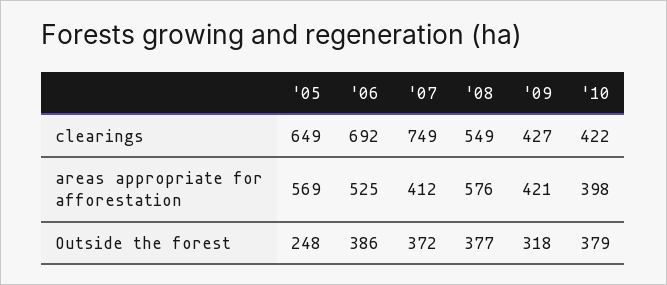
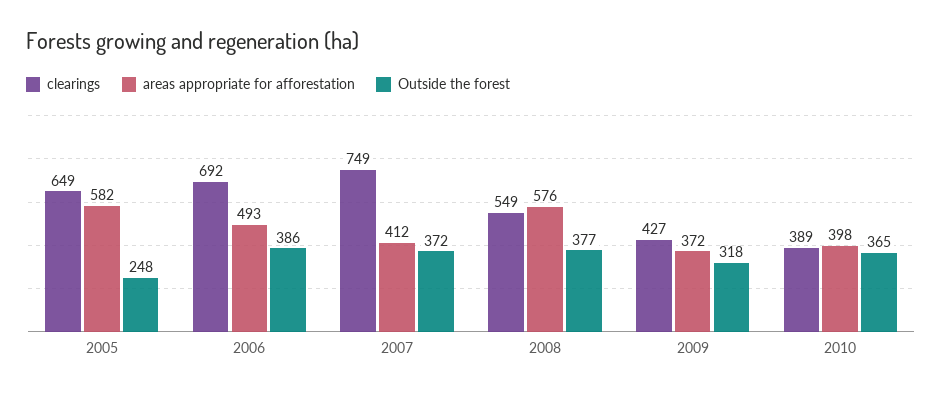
clearings, '10: 422 -> 389
areas appropriate for afforestation, '05: 569 -> 582
areas appropriate for afforestation, '06: 525 -> 493
areas appropriate for afforestation, '09: 421 -> 372
Outside the forest, '10: 379 -> 365

